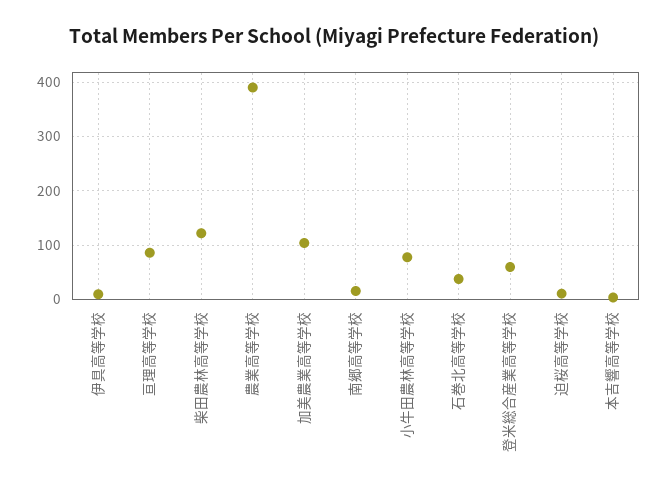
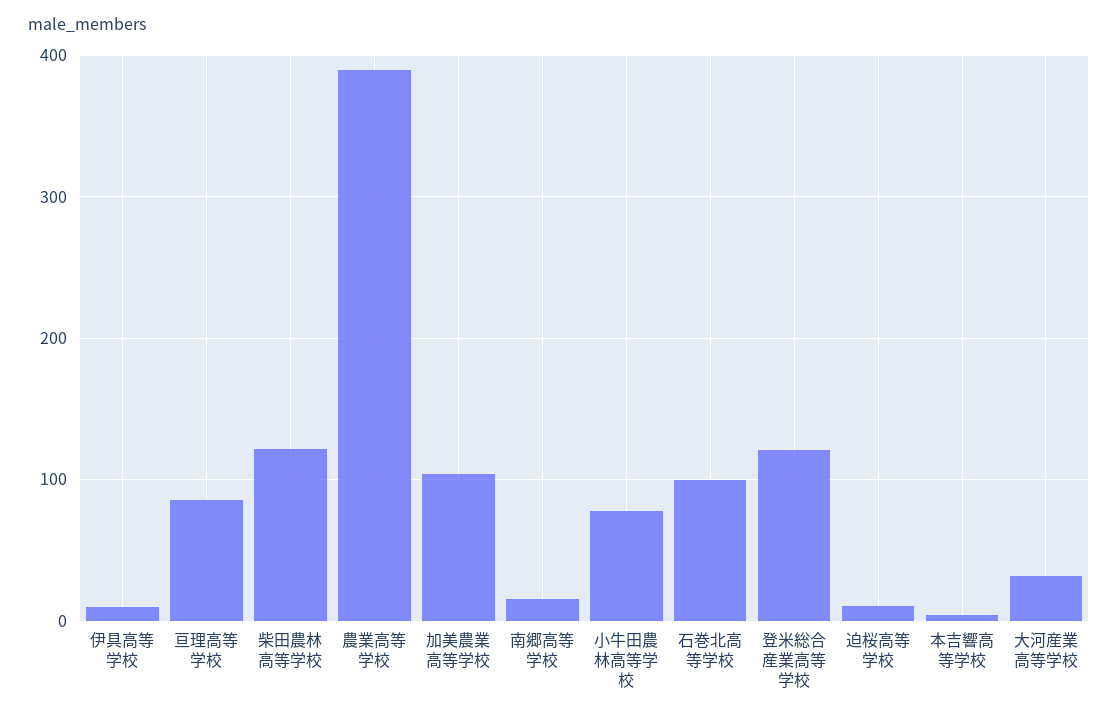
石巻北高等学校: 40 -> 100
登米総合産業高等学校: 60 -> 120
大河産業高等学校: none -> 30

